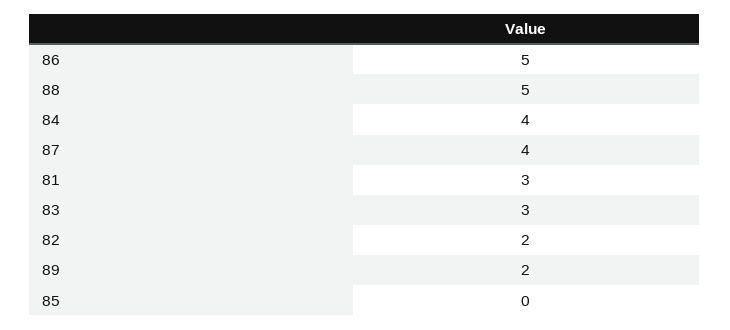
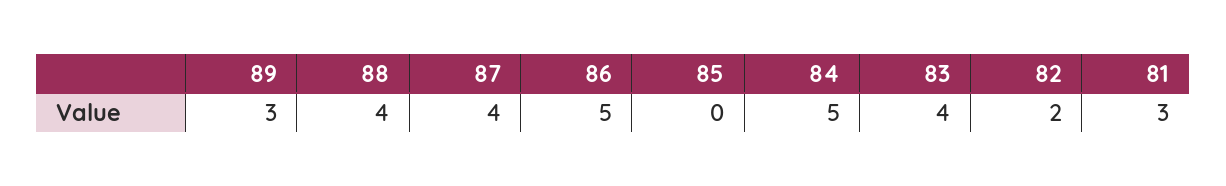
88: 5 -> 4
84: 4 -> 5
83: 3 -> 4
89: 2 -> 3

